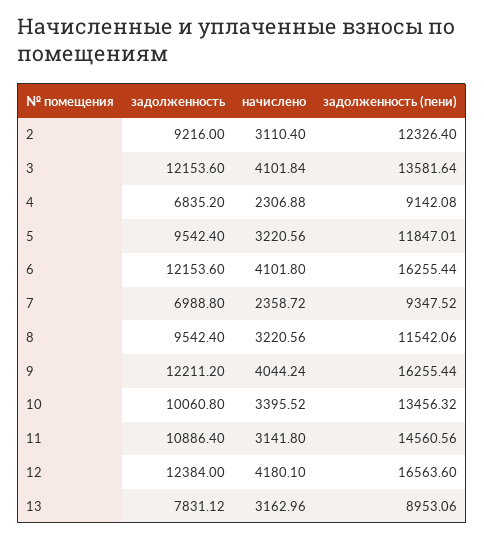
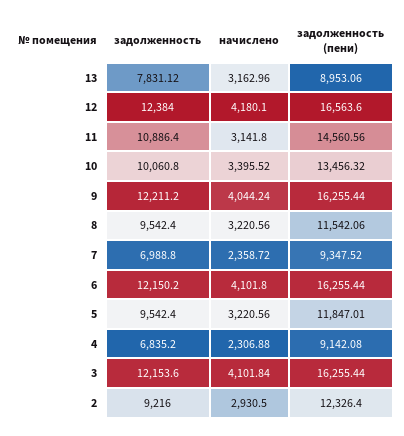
начислено, 2: 3110.4 -> 2930.5
задолженность (пени), 3: 13581.64 -> 16255.44
задолженность, 6: 12153.6 -> 12150.2

